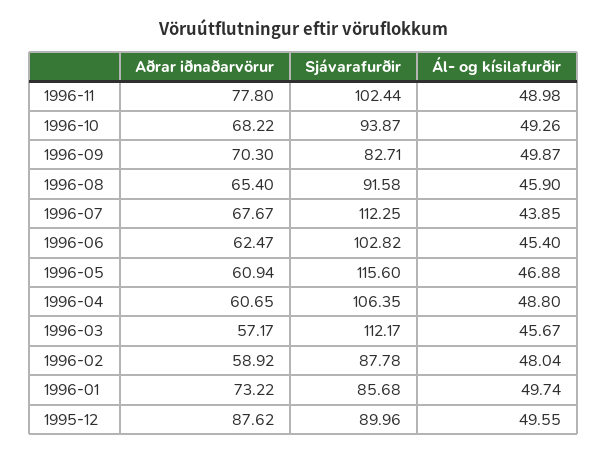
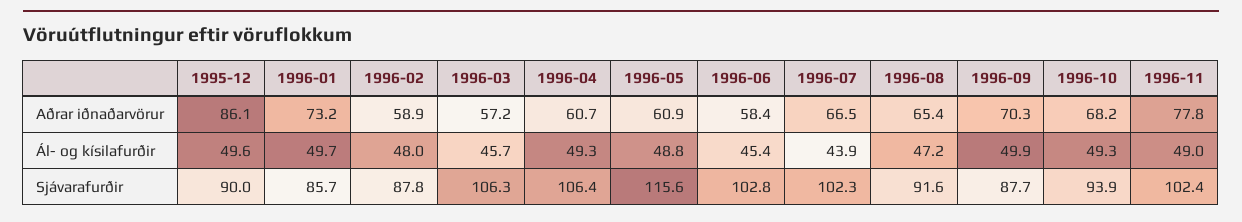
Sjávarafurðir, 1996-09: 82.71 -> 87.7
Ál- og kísilafurðir, 1996-08: 45.9 -> 47.2
Aðrar iðnaðarvörur, 1996-07: 67.67 -> 66.5
Sjávarafurðir, 1996-07: 112.25 -> 102.3
Aðrar iðnaðarvörur, 1996-06: 62.47 -> 58.4
Ál- og kísilafurðir, 1996-05: 46.88 -> 48.8
Ál- og kísilafurðir, 1996-04: 48.8 -> 49.3
Sjávarafurðir, 1996-03: 112.17 -> 106.3
Aðrar iðnaðarvörur, 1995-12: 87.62 -> 86.1

